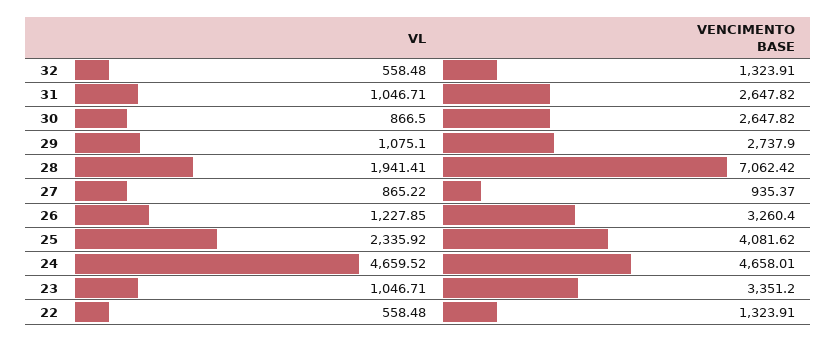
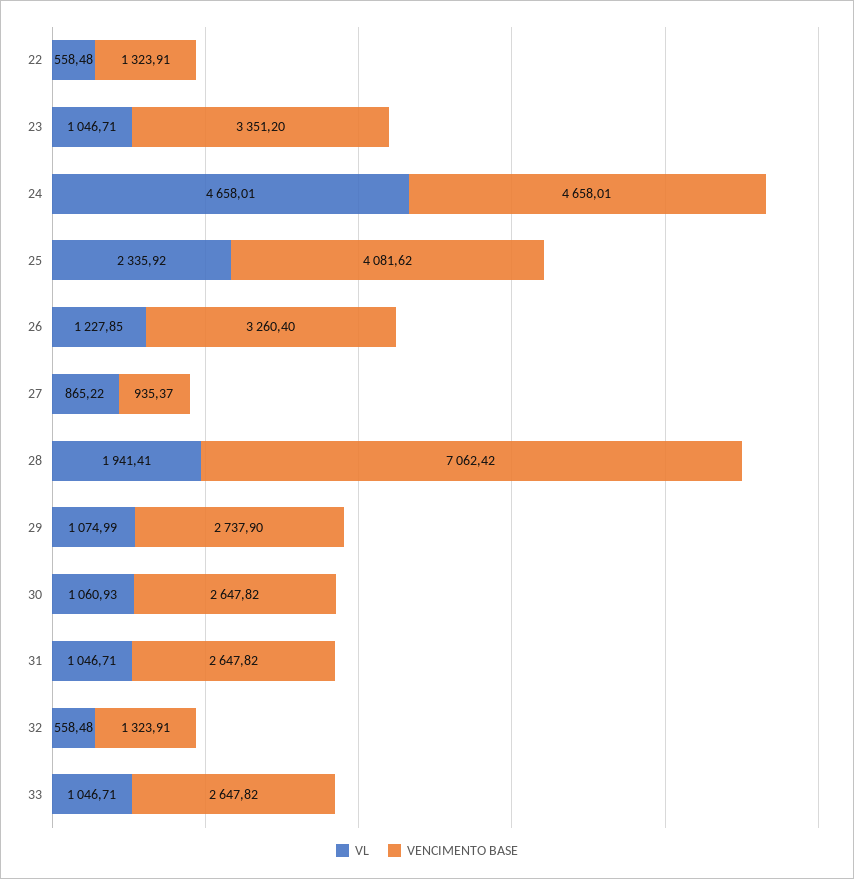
VL, 30: 866.5 -> 1060.93
VL, 29: 1075.1 -> 1074.99
VL, 24: 4659.52 -> 4658.01
VL, 33: none -> 1046.71
VENCIMENTO BASE, 33: none -> 2647.82

